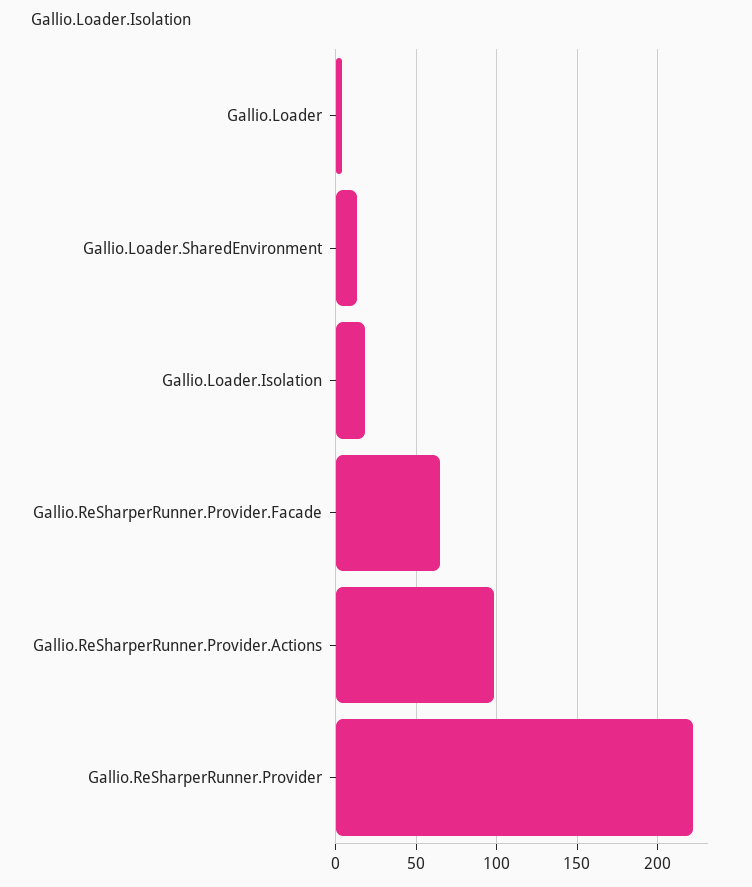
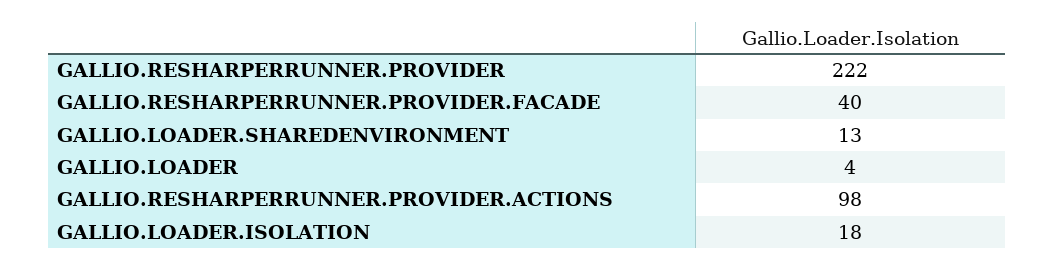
Gallio.ReSharperRunner.Provider.Facade: 65 -> 40

